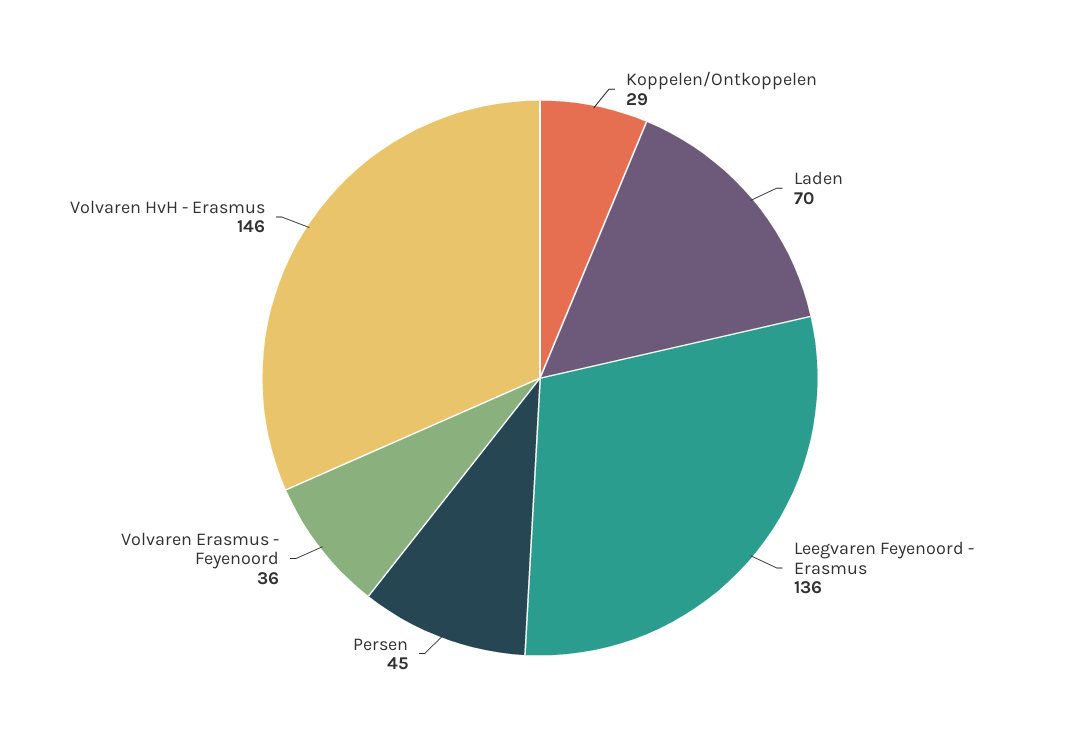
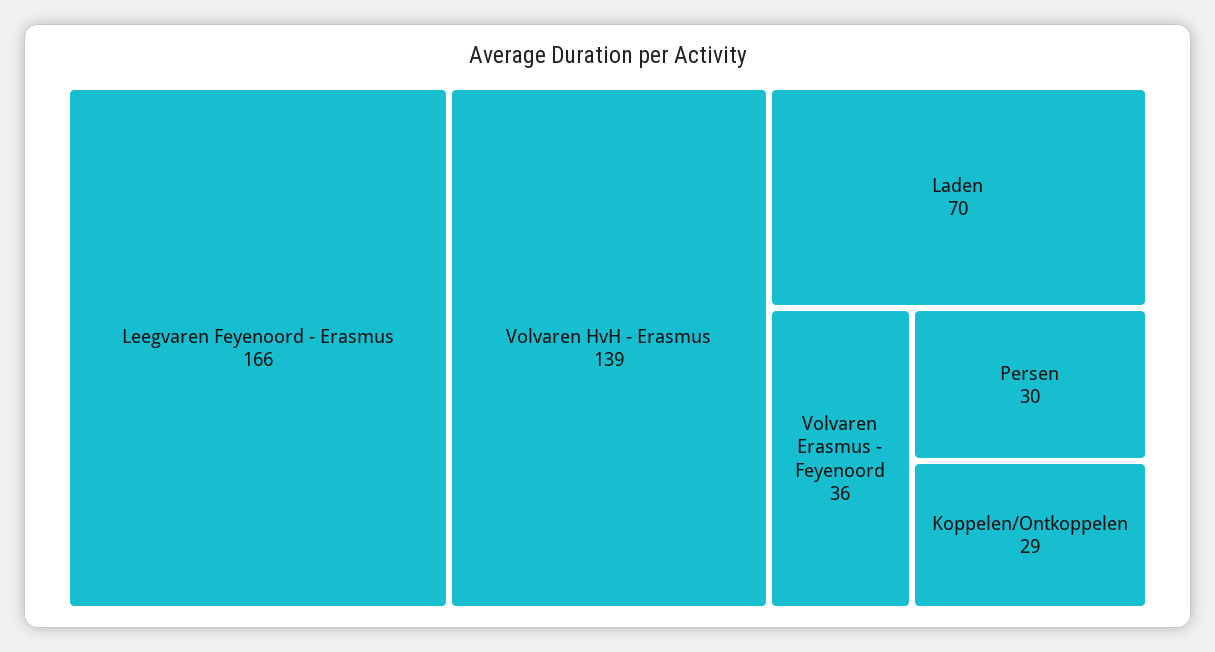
Leegvaren Feyenoord - Erasmus: 136 -> 166
Persen: 45 -> 30
Volvaren HvH - Erasmus: 146 -> 139

